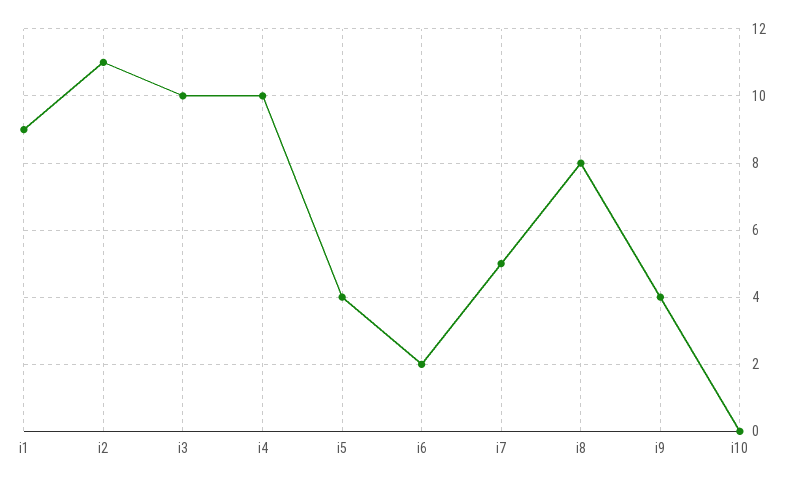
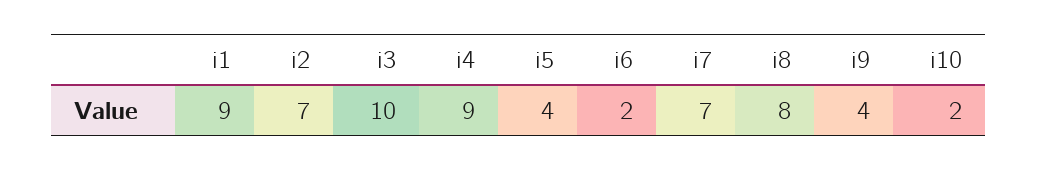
i2: 11 -> 7
i4: 10 -> 9
i7: 5 -> 7
i10: 0 -> 2

